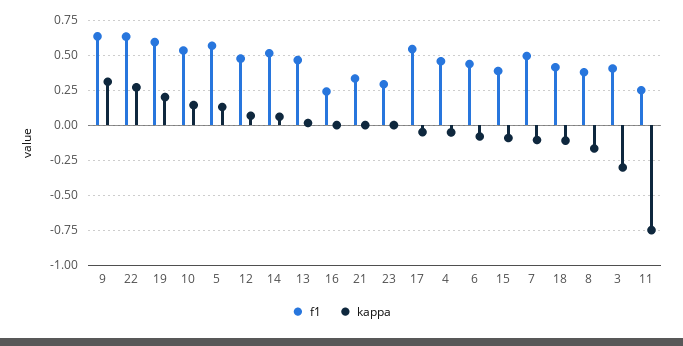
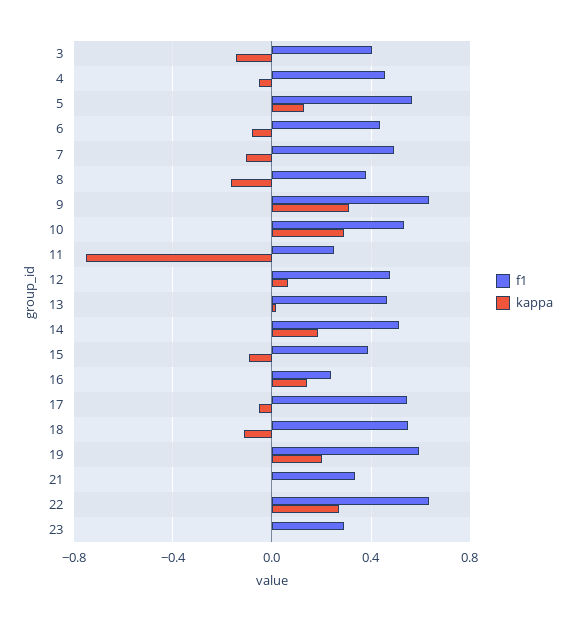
kappa, 10: 0.15 -> 0.3
kappa, 14: 0.05 -> 0.2
kappa, 16: 0 -> 0.15
f1, 18: 0.4 -> 0.55
kappa, 3: -0.3 -> -0.15

